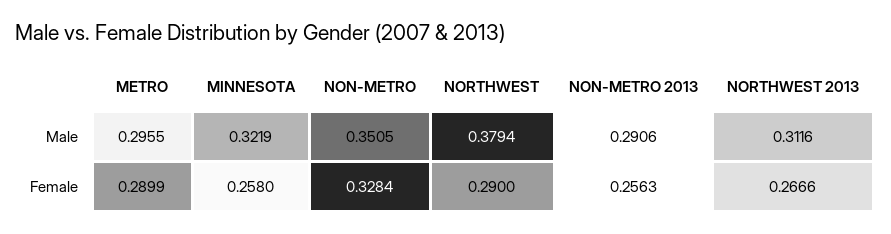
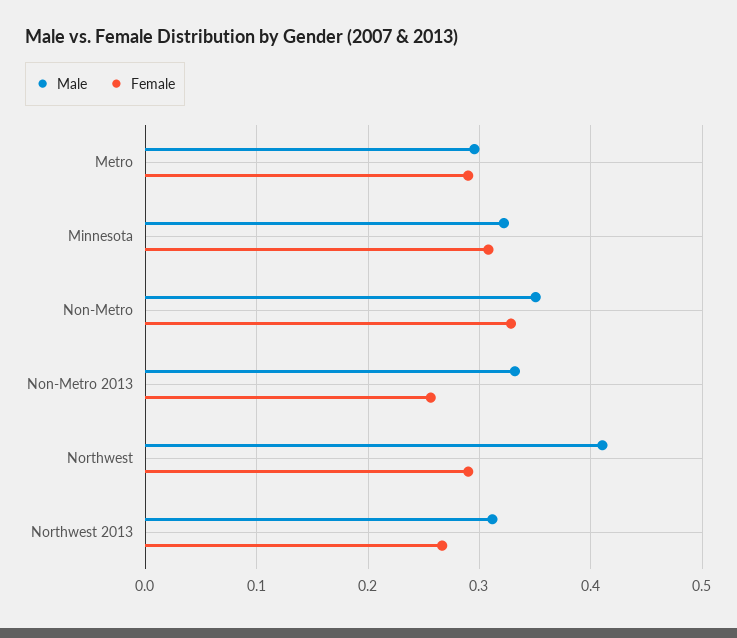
Male, NORTHWEST: 0.3794 -> 0.41
Male, NON-METRO 2013: 0.2906 -> 0.33
Female, MINNESOTA: 0.258 -> 0.31

